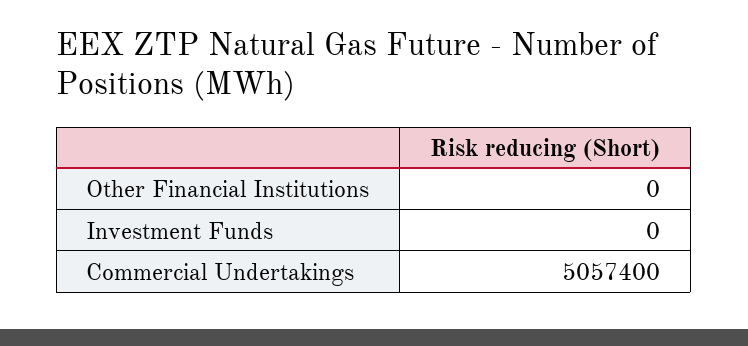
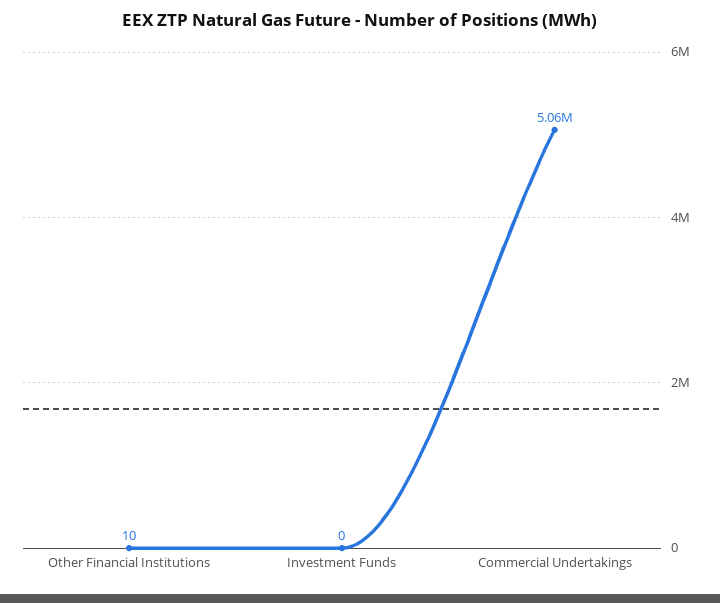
Other Financial Institutions: 0 -> 10

